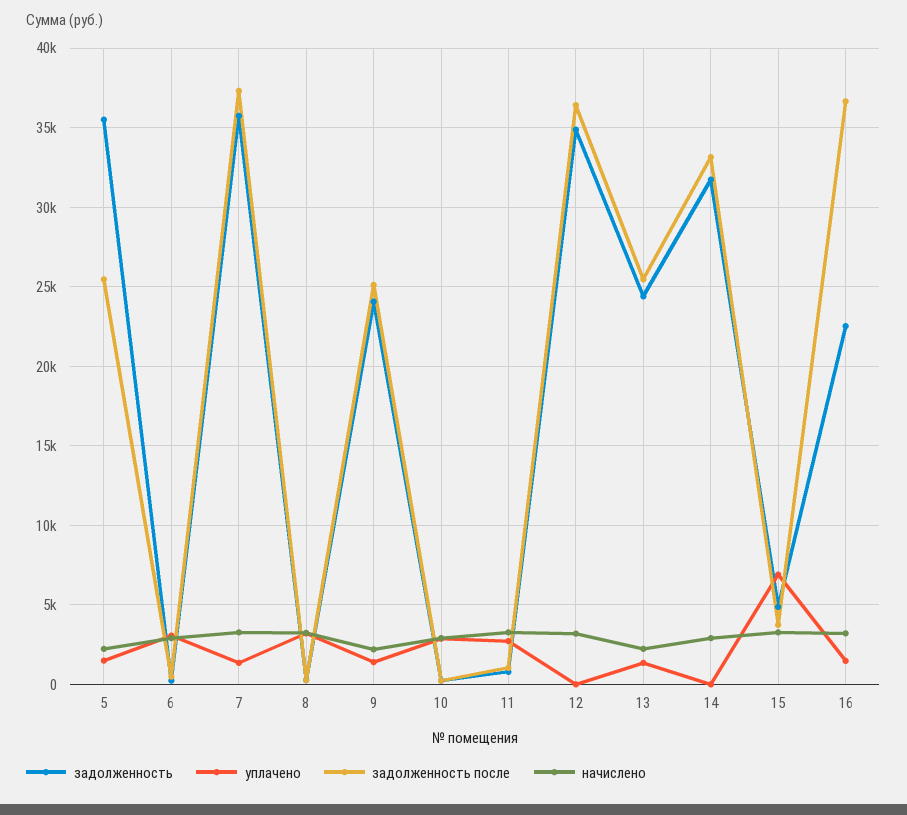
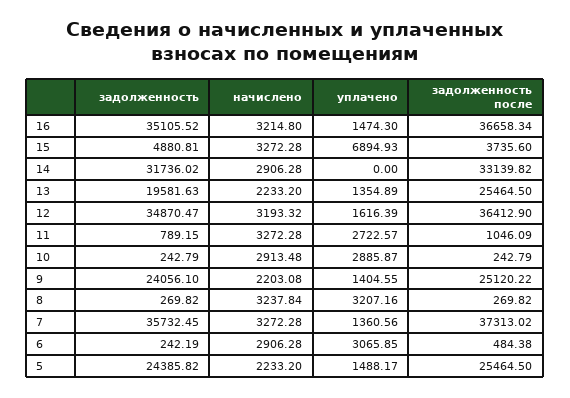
задолженность, 5: 35500 -> 24385.82
уплачено, 12: 0 -> 1616.39
задолженность, 13: 24500 -> 19581.63
задолженность, 16: 22500 -> 35105.52

